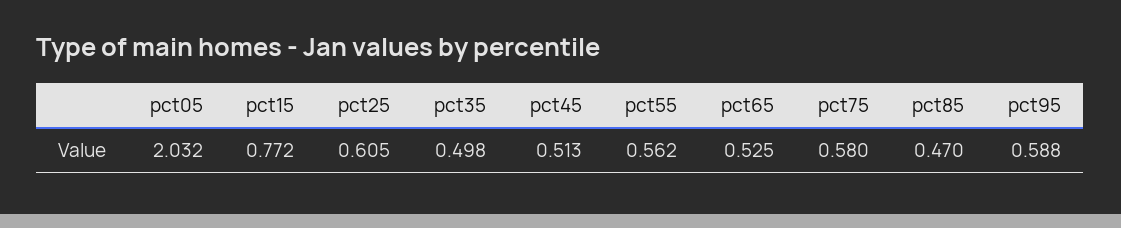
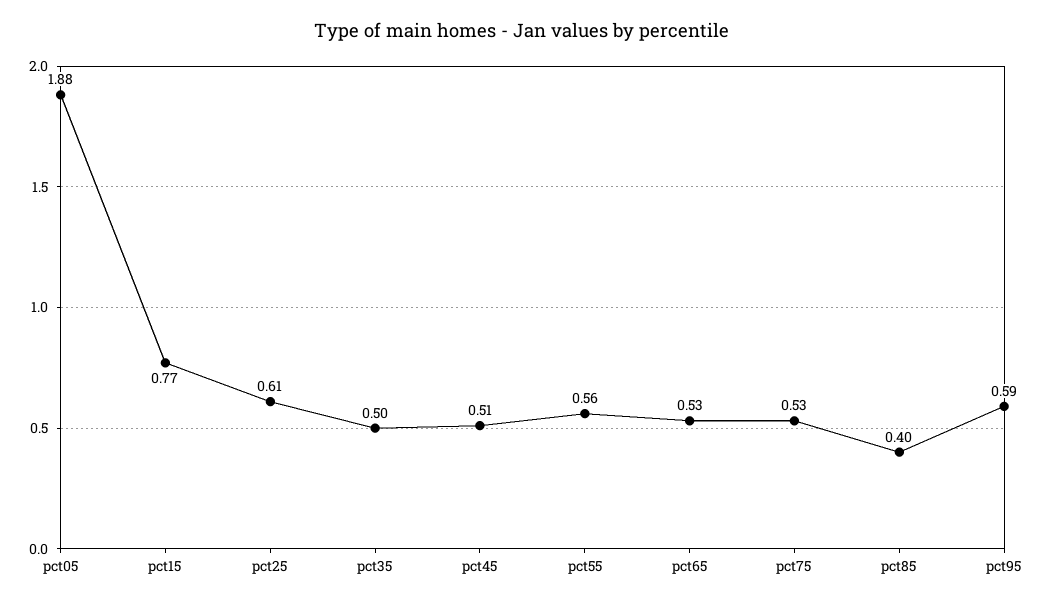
pct05: 2.032 -> 1.88
pct75: 0.58 -> 0.53
pct85: 0.47 -> 0.4

